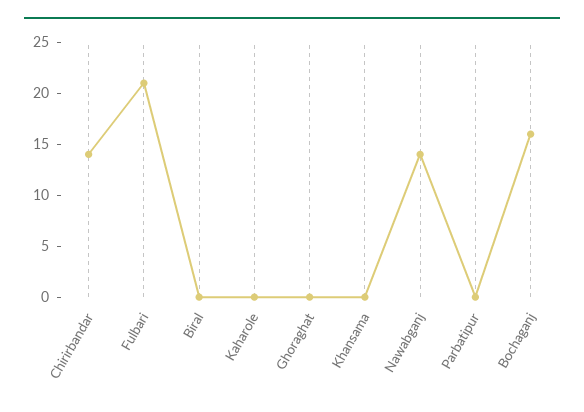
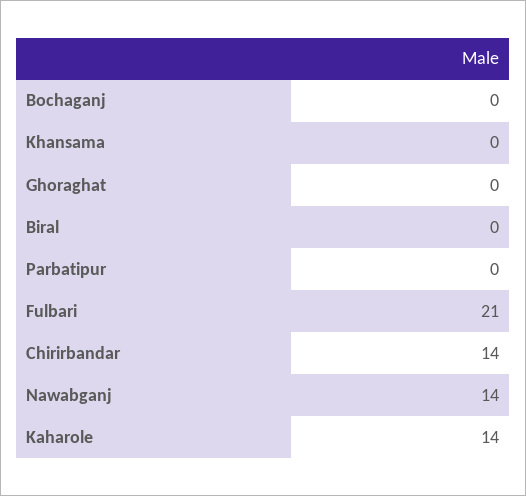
Kaharole: 0 -> 14
Bochaganj: 16 -> 0

